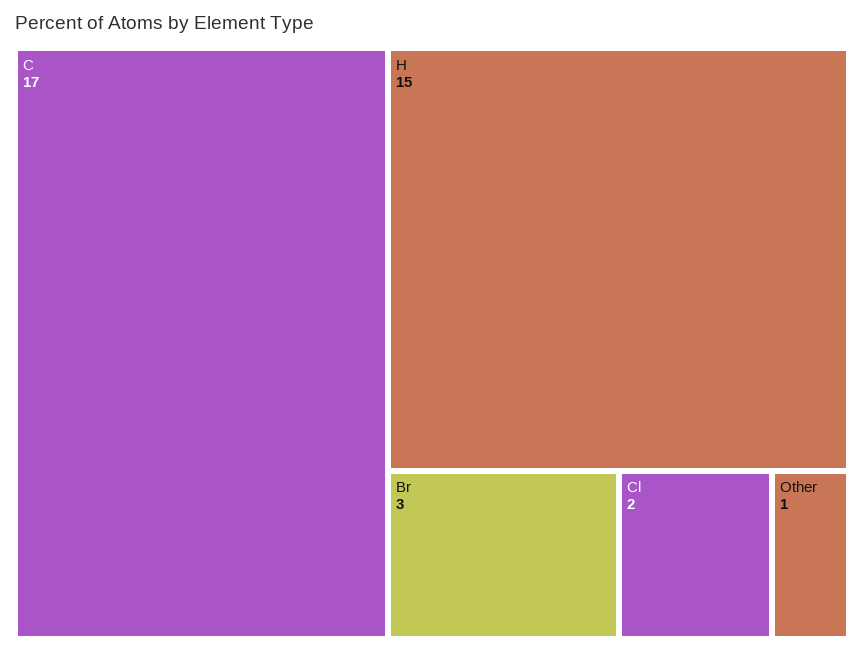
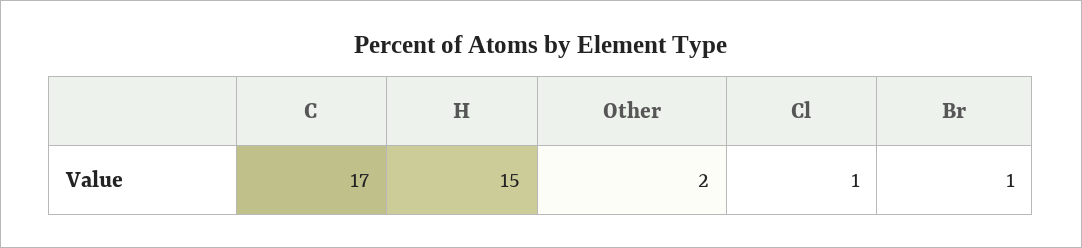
Br: 3 -> 1
Cl: 2 -> 1
Other: 1 -> 2

